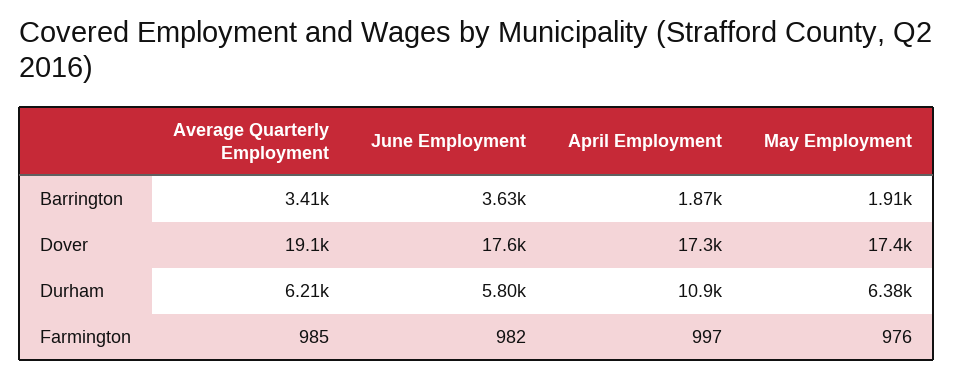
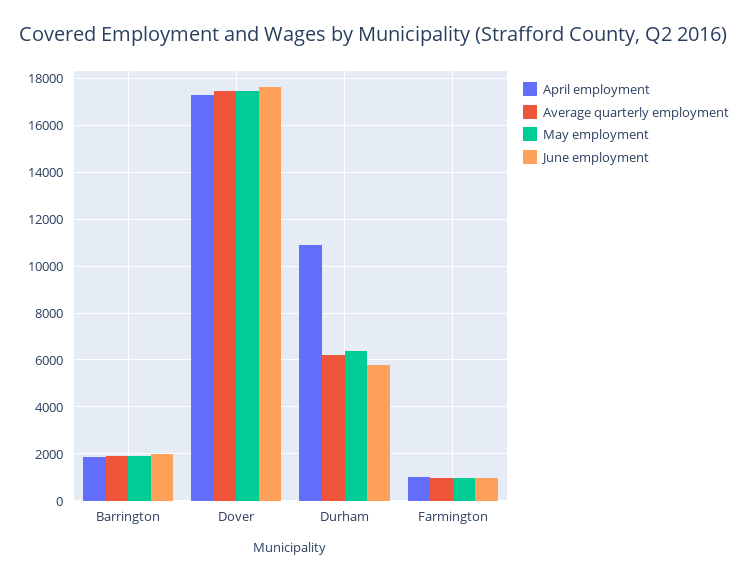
Average Quarterly Employment, Barrington: 3410 -> 2000
June Employment, Barrington: 3630 -> 2000
Average Quarterly Employment, Dover: 19100 -> 17500

